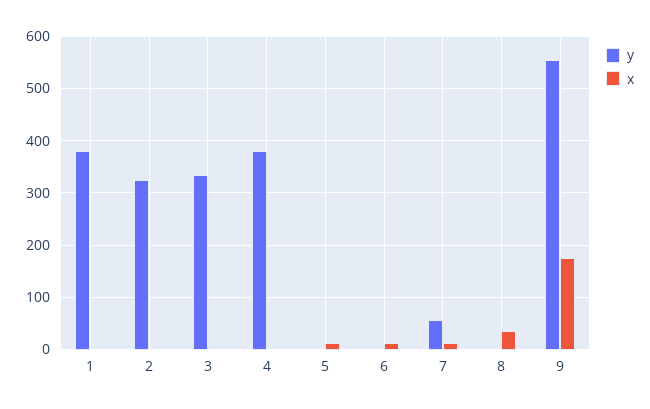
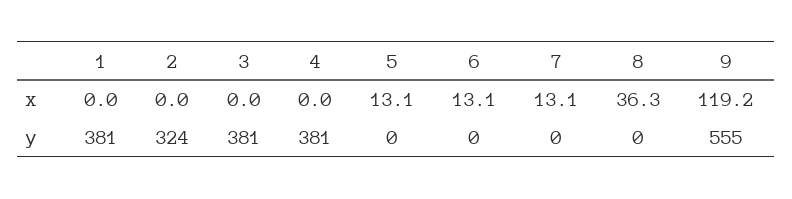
y, 3: 340 -> 381
y, 7: 60 -> 0
x, 9: 180 -> 119.2

